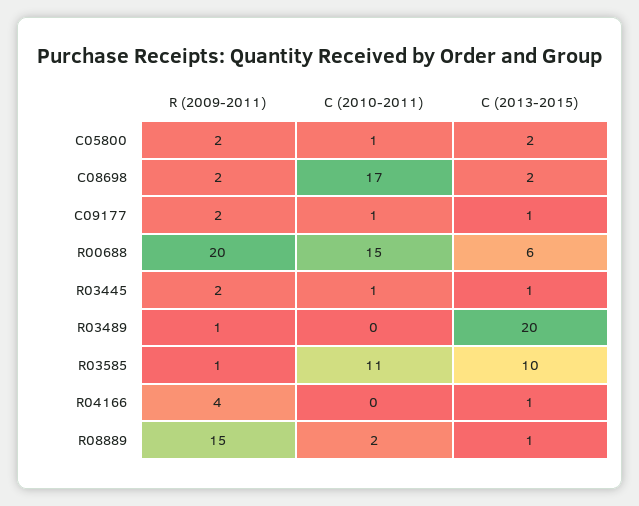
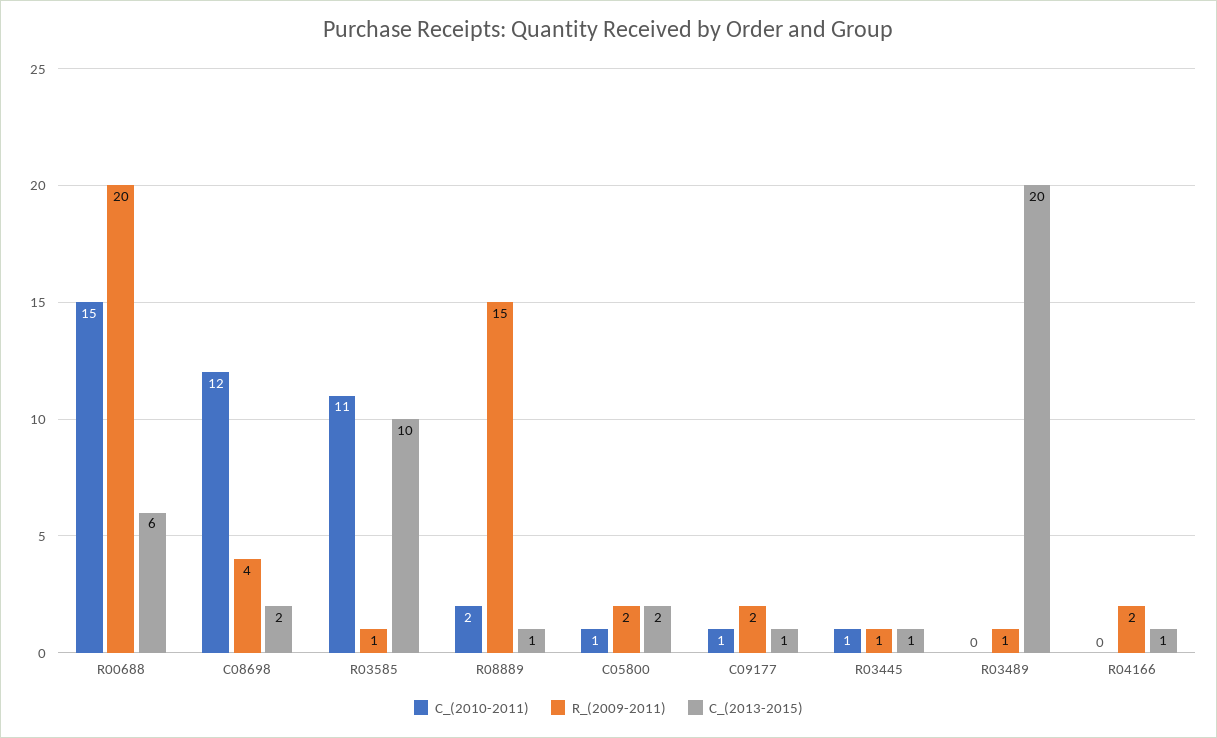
R (2009-2011), C08698: 2 -> 4
C (2010-2011), C08698: 17 -> 12
R (2009-2011), R03445: 2 -> 1
R (2009-2011), R04166: 4 -> 2

